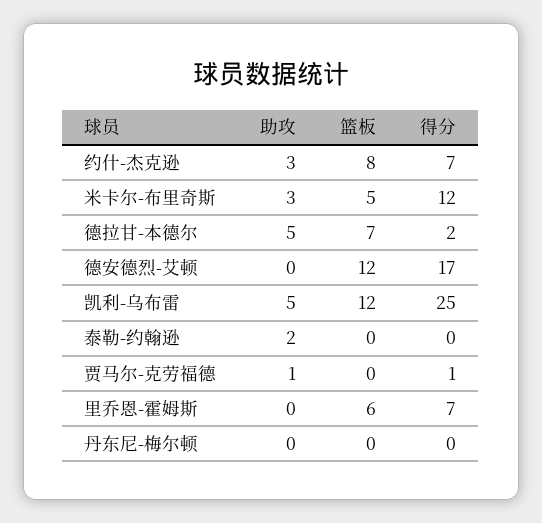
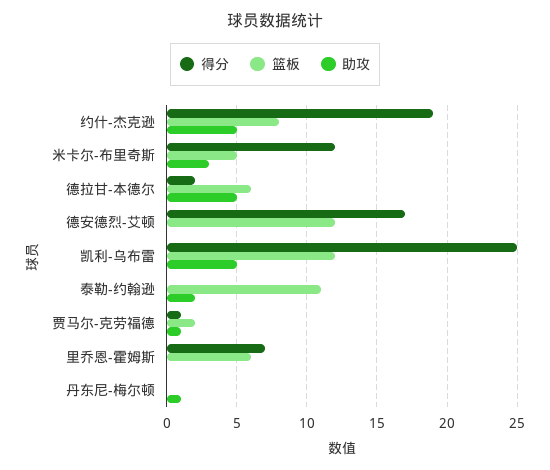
助攻, 约什-杰克逊: 3 -> 5
得分, 约什-杰克逊: 7 -> 19
篮板, 德拉甘-本德尔: 7 -> 6
篮板, 泰勒-约翰逊: 0 -> 11
篮板, 贾马尔-克劳福德: 0 -> 2
助攻, 丹东尼-梅尔顿: 0 -> 1

